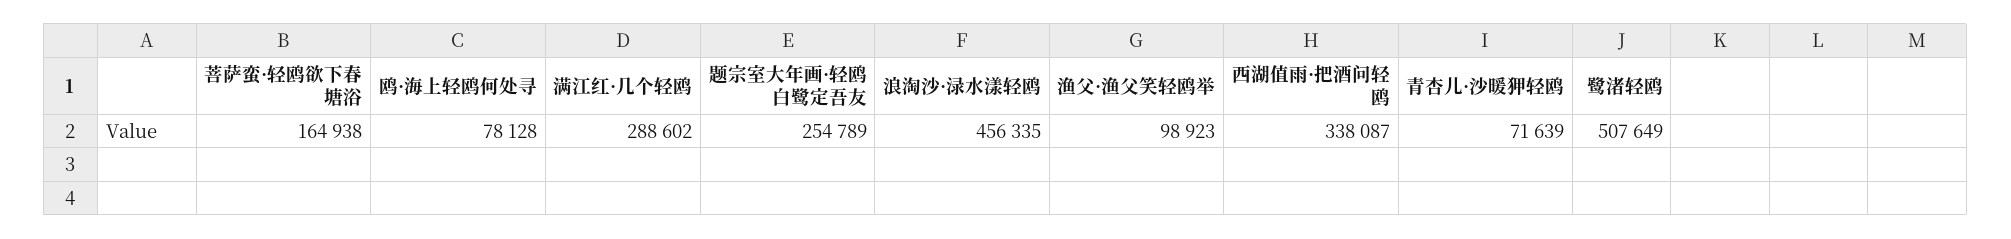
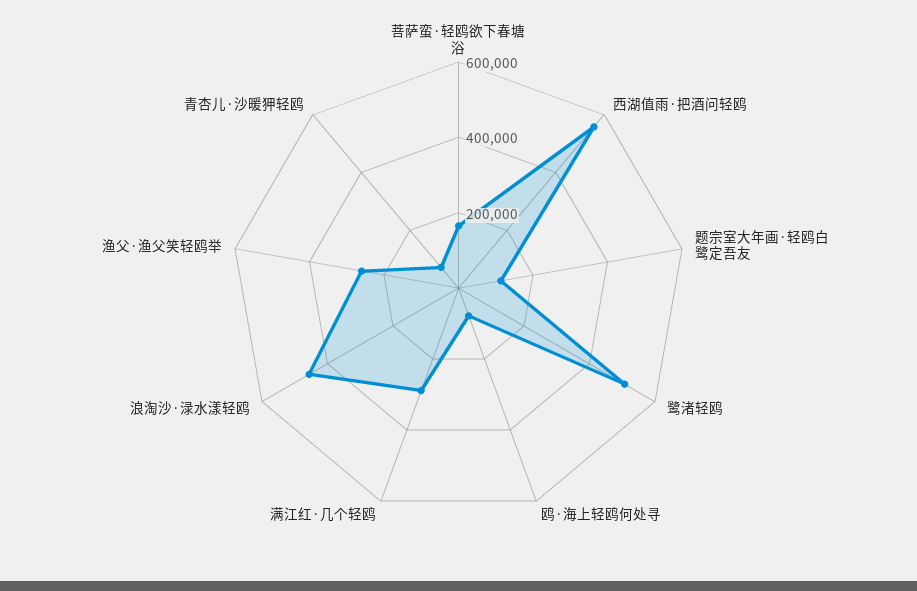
题宗室大年画·轻鸥白鹭定吾友: 254789 -> 100000
渔父·渔父笑轻鸥举: 98923 -> 250000
西湖值雨·把酒问轻鸥: 338087 -> 550000

